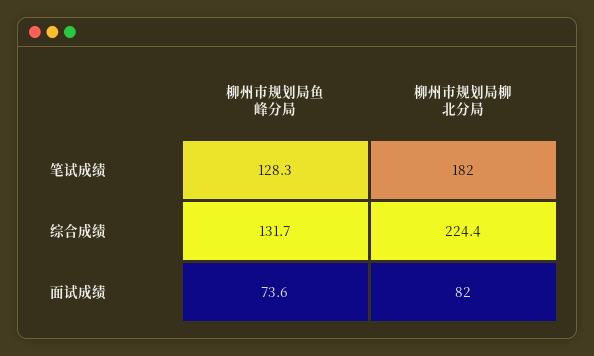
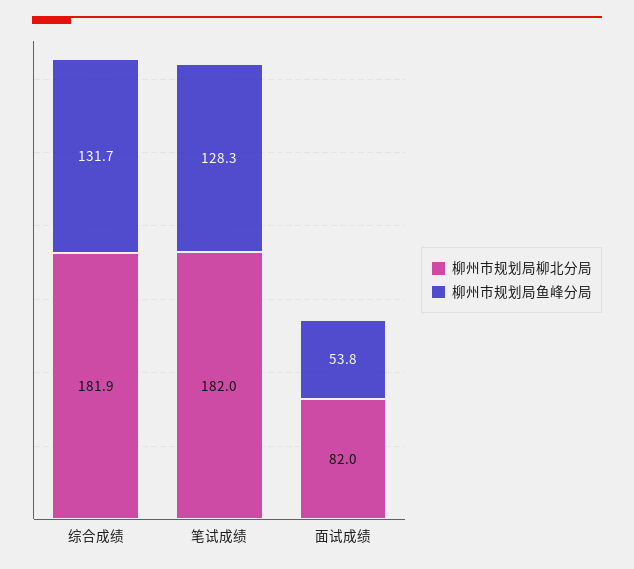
柳州市规划局柳北分局, 综合成绩: 224.4 -> 181.9
柳州市规划局鱼峰分局, 面试成绩: 73.6 -> 53.8

